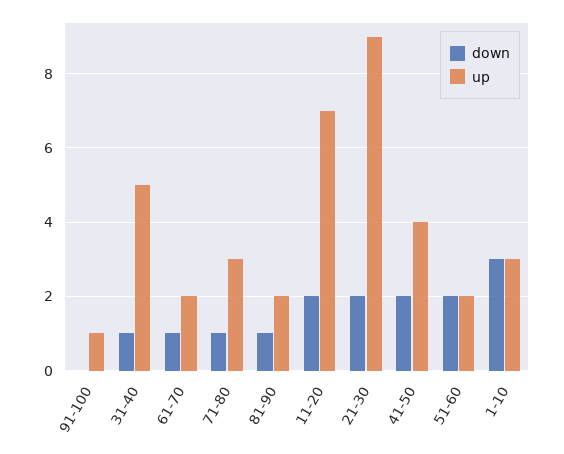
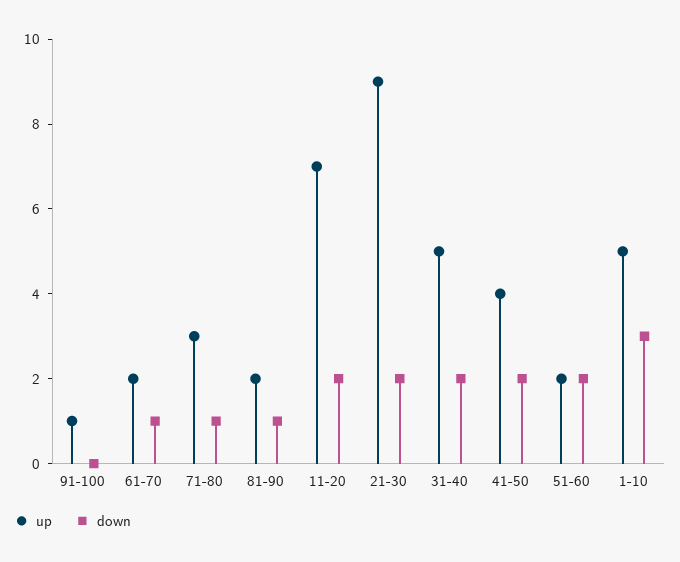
down, 31-40: 1 -> 2
up, 1-10: 3 -> 5

